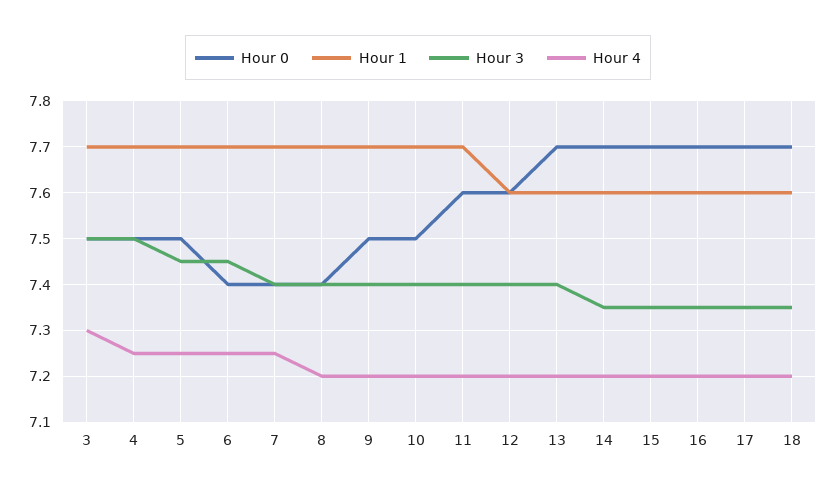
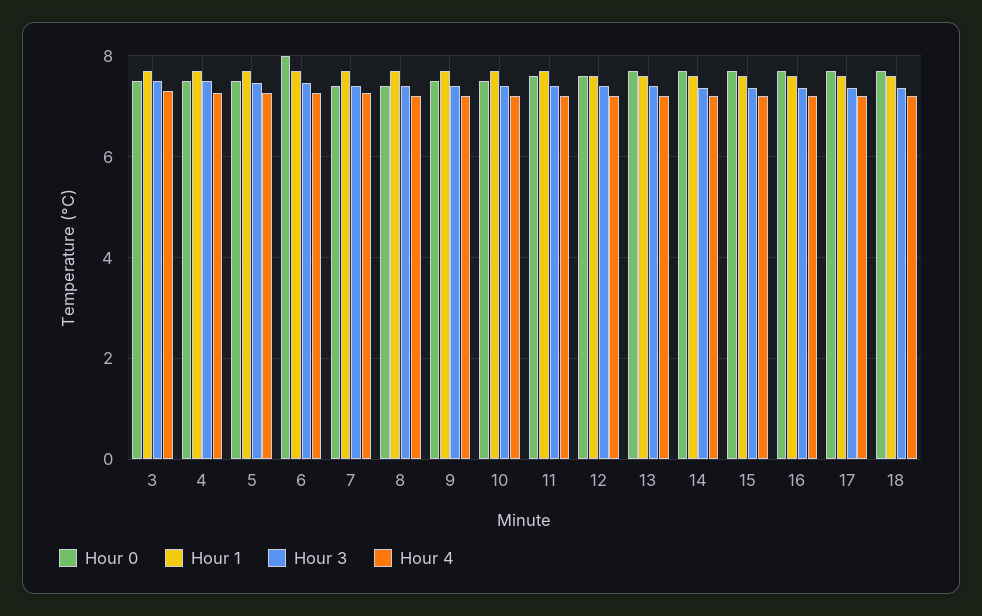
Hour 0, 6: 7.4 -> 8

